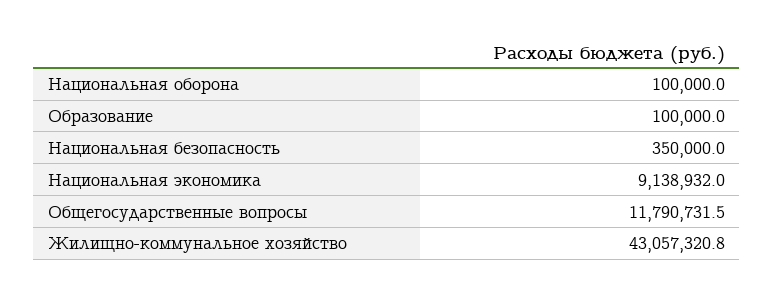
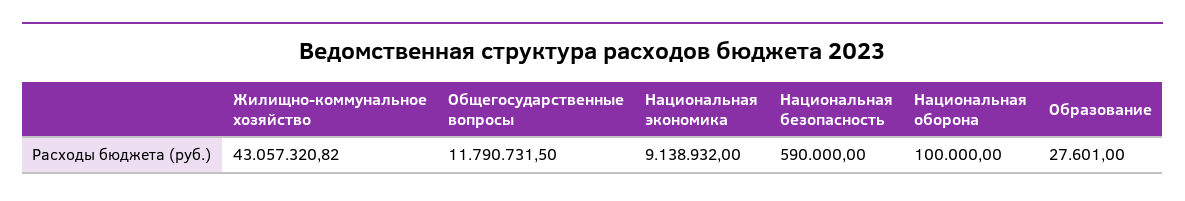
Образование: 100000 -> 27601
Национальная безопасность: 350000 -> 590000

